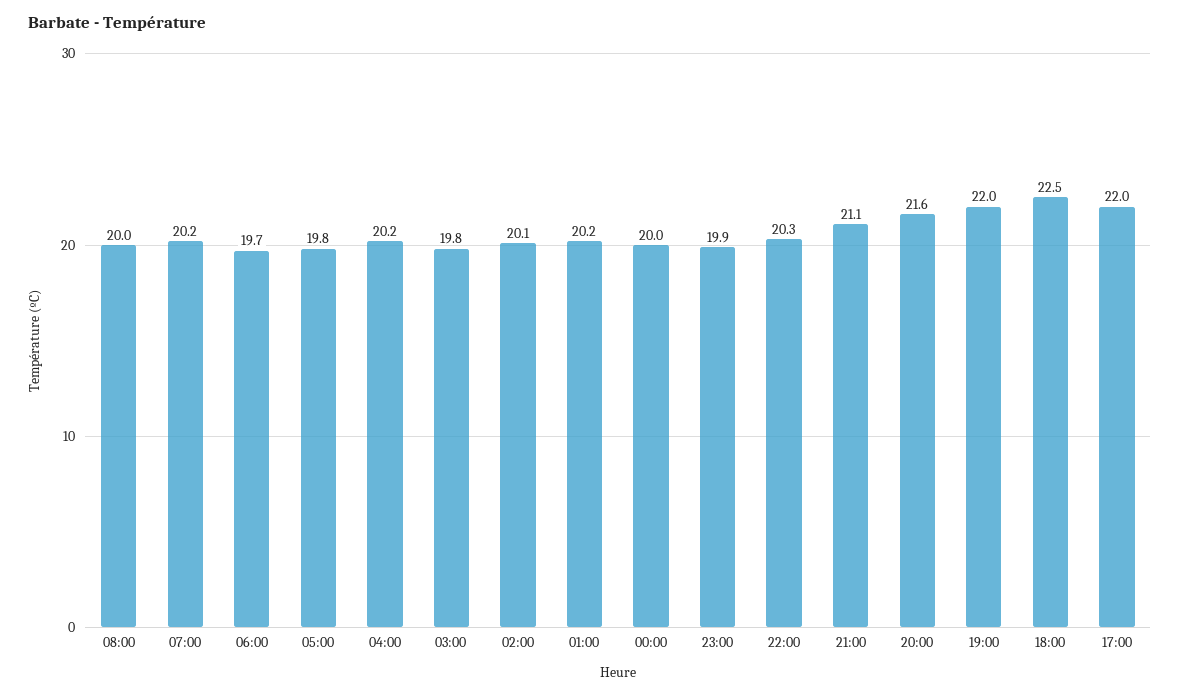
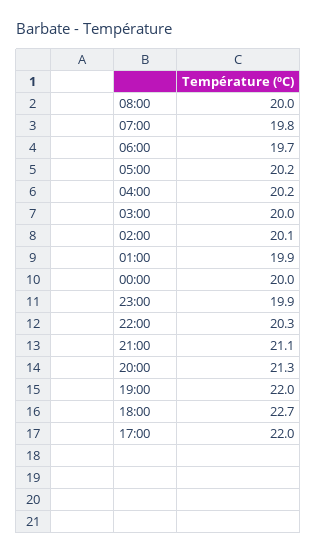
07:00: 20.2 -> 19.8
05:00: 19.8 -> 20.2
03:00: 19.8 -> 20
01:00: 20.2 -> 19.9
20:00: 21.6 -> 21.3
18:00: 22.5 -> 22.7

